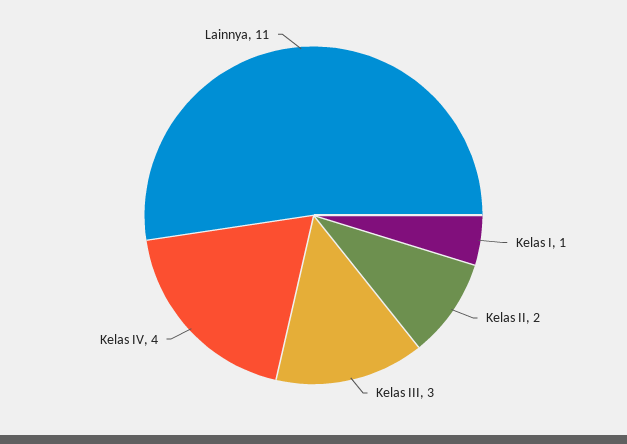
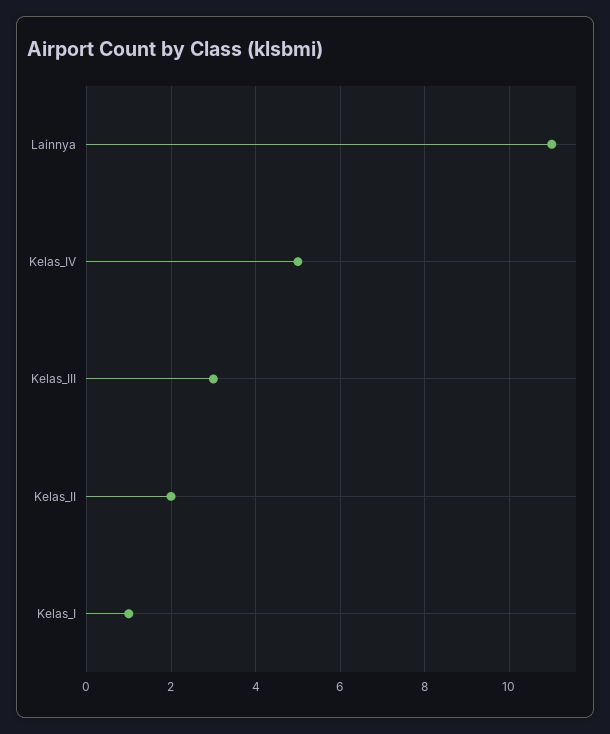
Kelas IV: 4 -> 5

